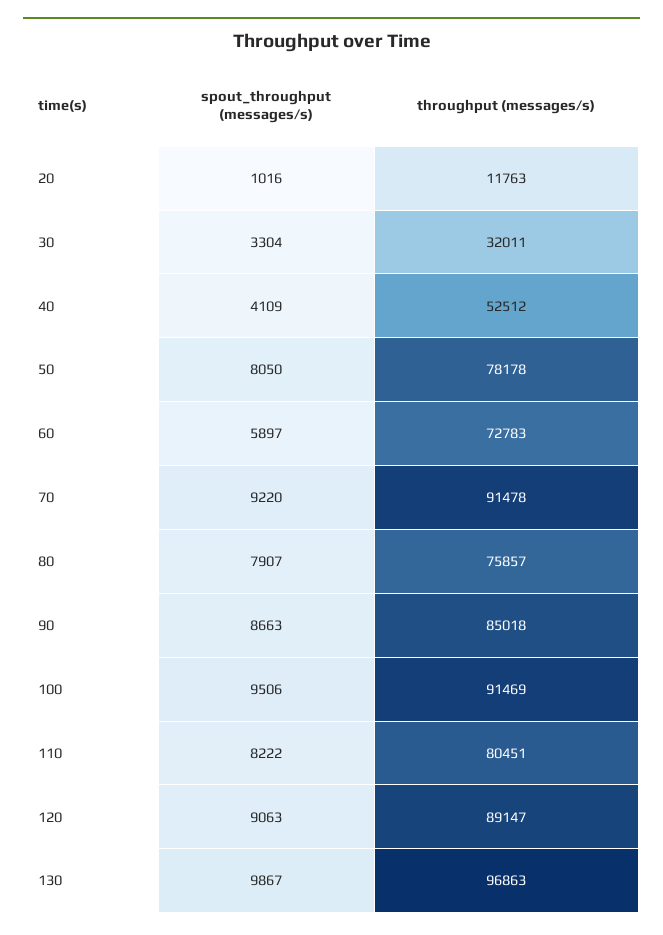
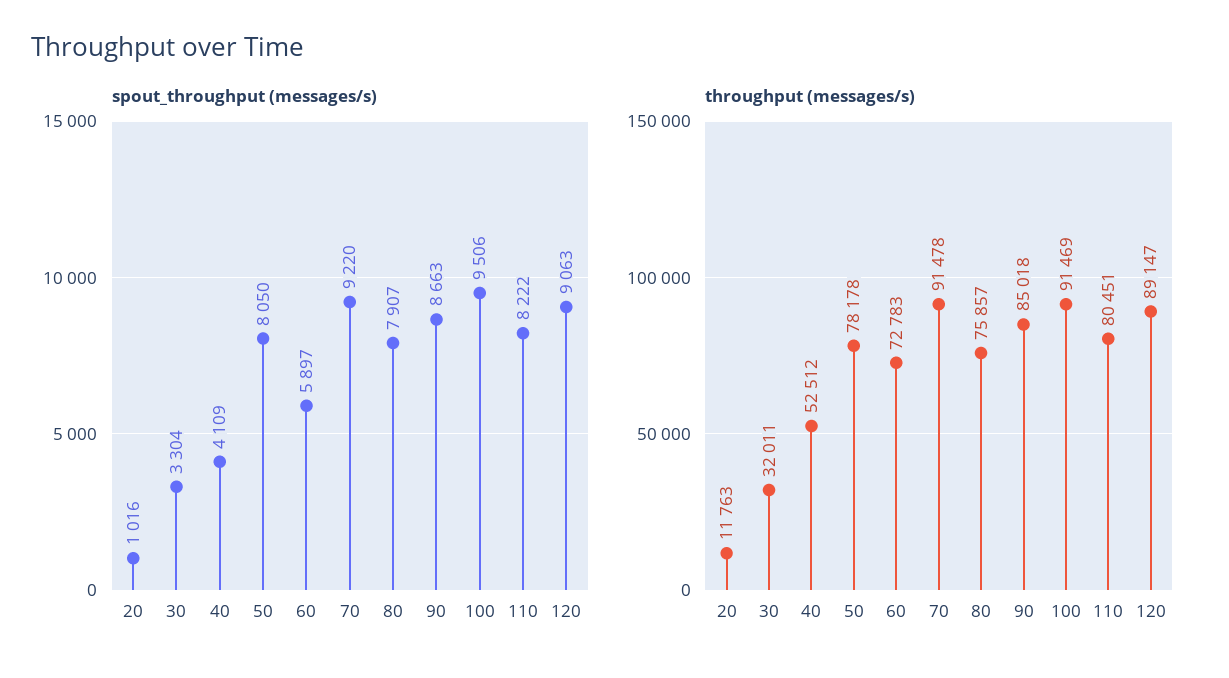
spout_throughput (messages/s), 130: 9867 -> none
throughput (messages/s), 130: 96863 -> none

